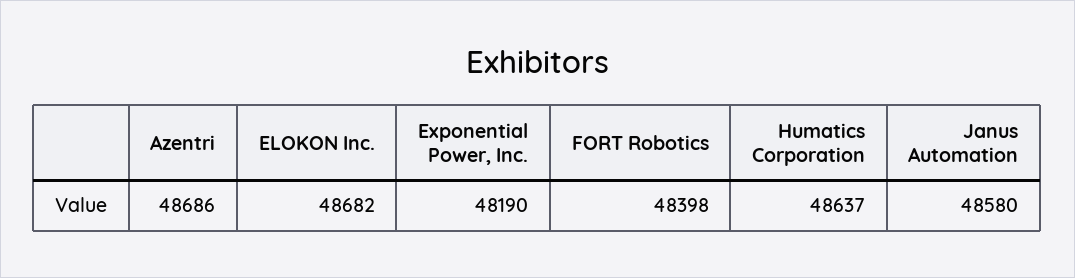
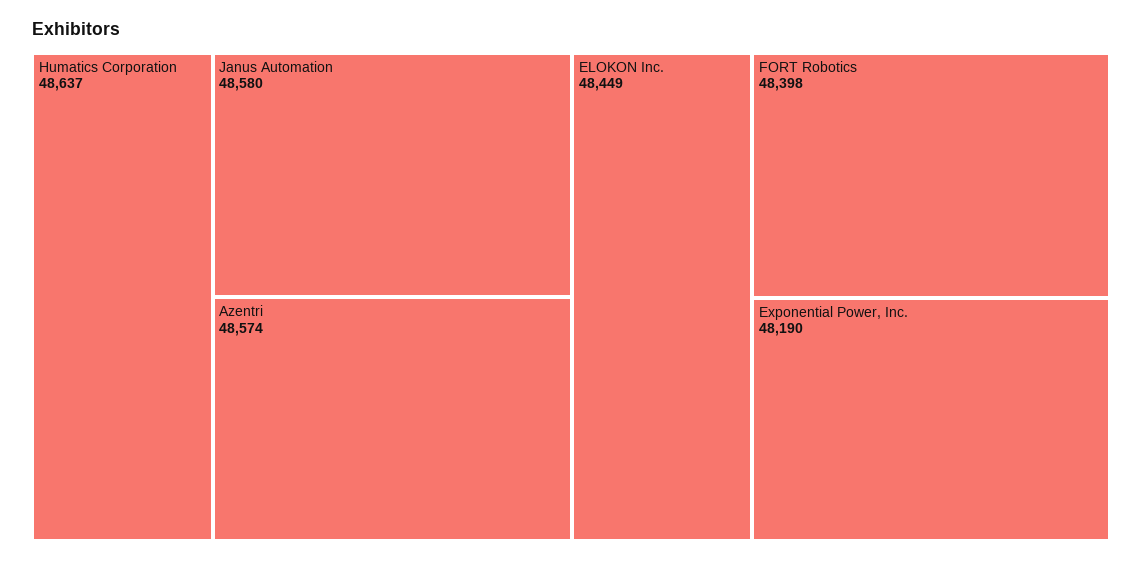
Azentri: 48686 -> 48574
ELOKON Inc.: 48682 -> 48449

